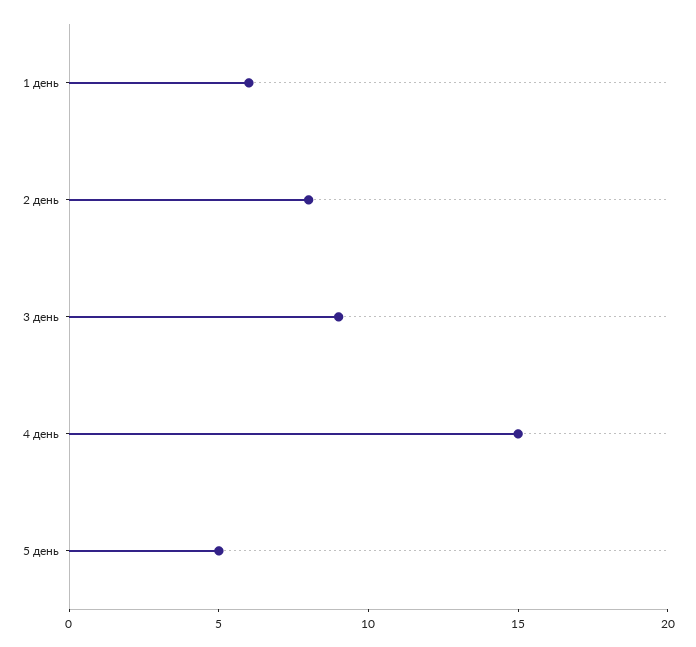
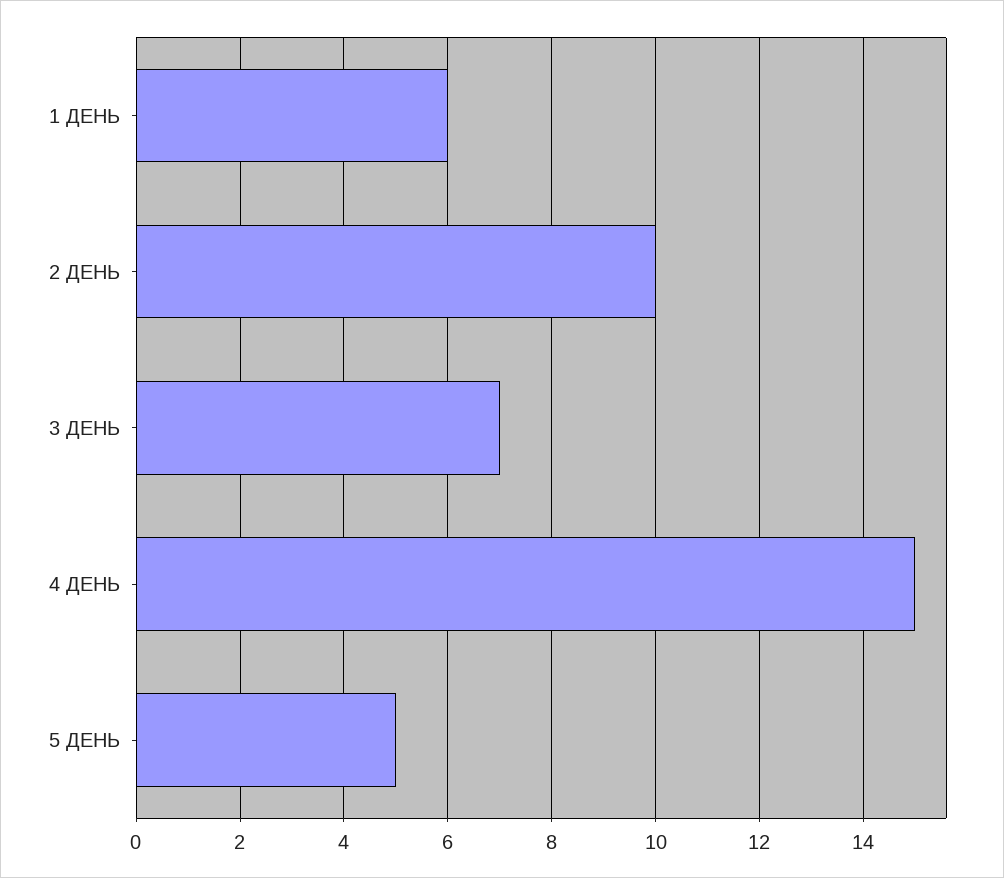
2 день: 8 -> 10
3 день: 9 -> 7

